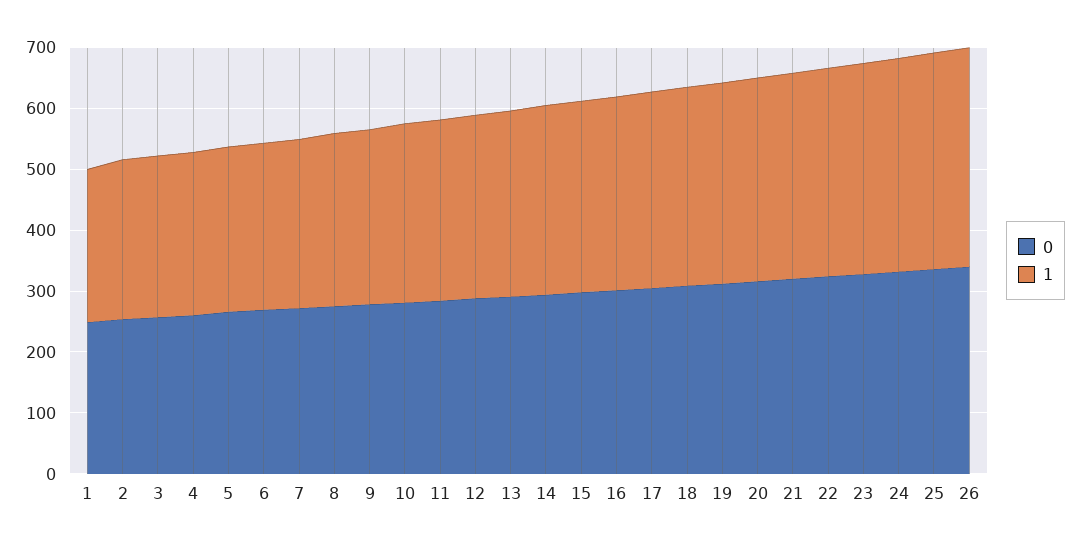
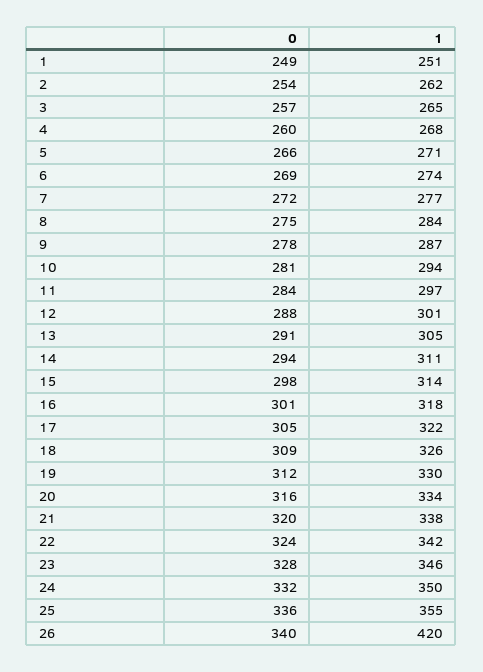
1, 26: 360 -> 420

